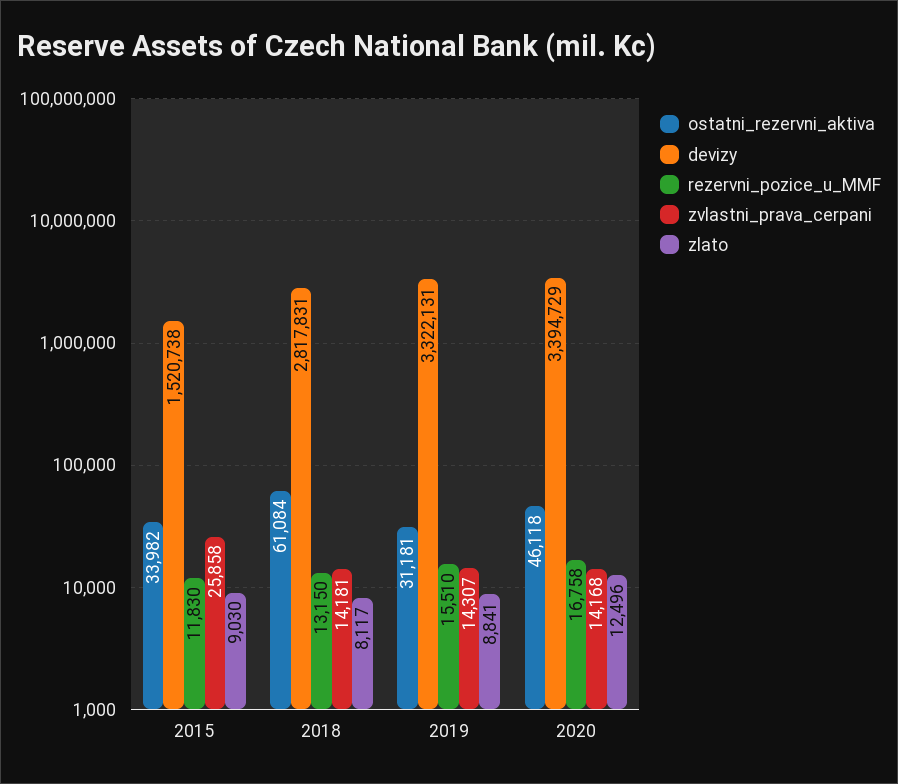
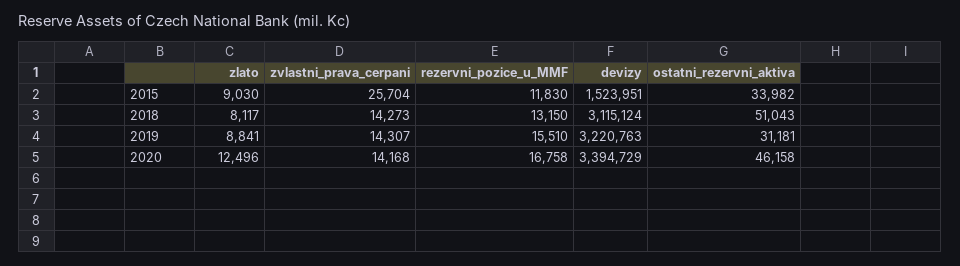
devizy, 2015: 1520738 -> 1523951
zvlastni_prava_cerpani, 2015: 25858 -> 25704
ostatni_rezervni_aktiva, 2018: 61084 -> 51043
devizy, 2018: 2817831 -> 3115124
zvlastni_prava_cerpani, 2018: 14181 -> 14273
devizy, 2019: 3322131 -> 3220763
ostatni_rezervni_aktiva, 2020: 46118 -> 46158

